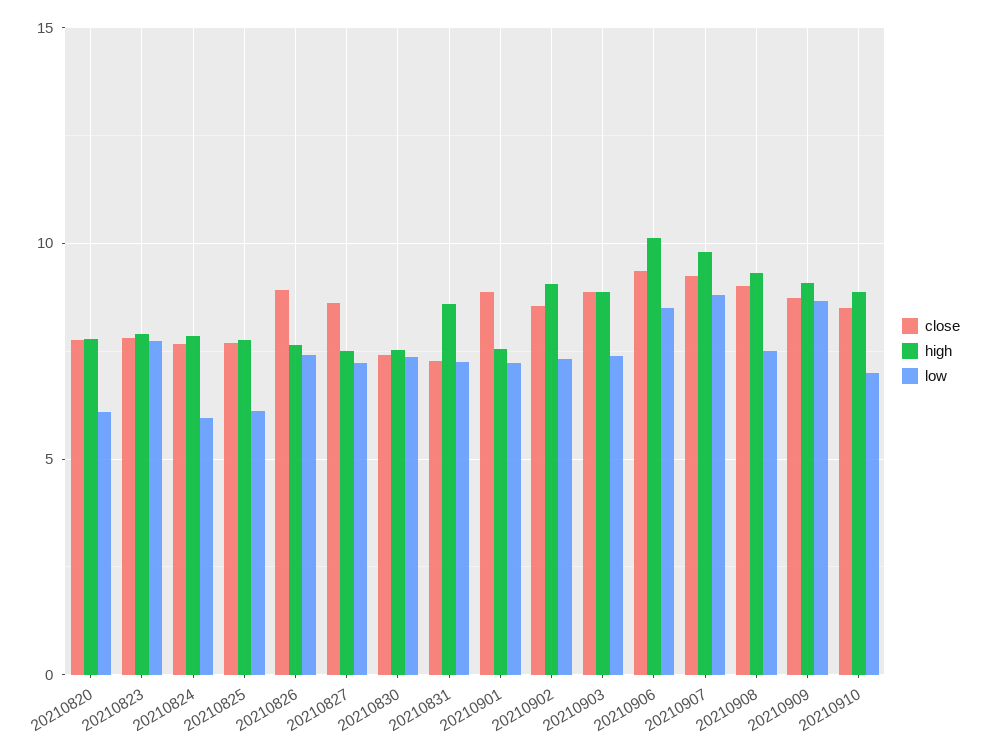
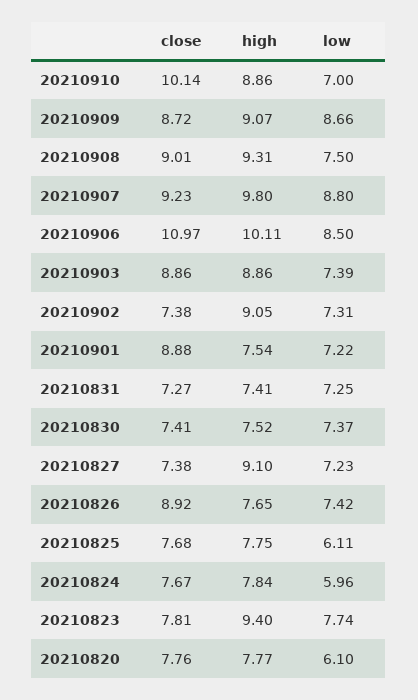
high, 20210823: 8 -> 9.4
close, 20210827: 8.5 -> 7.38
high, 20210827: 7.5 -> 9.1
high, 20210831: 8.5 -> 7.41
close, 20210902: 8.5 -> 7.38
close, 20210906: 9.5 -> 10.97
close, 20210910: 8.5 -> 10.14

